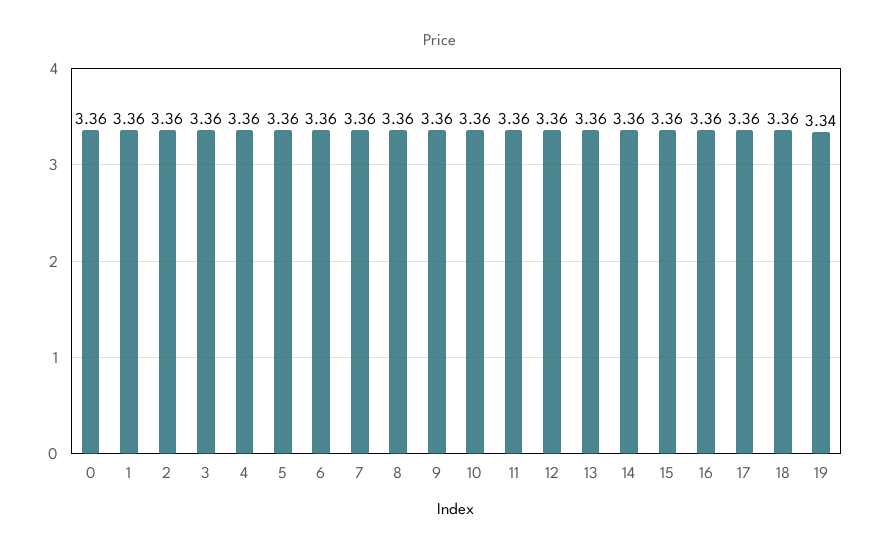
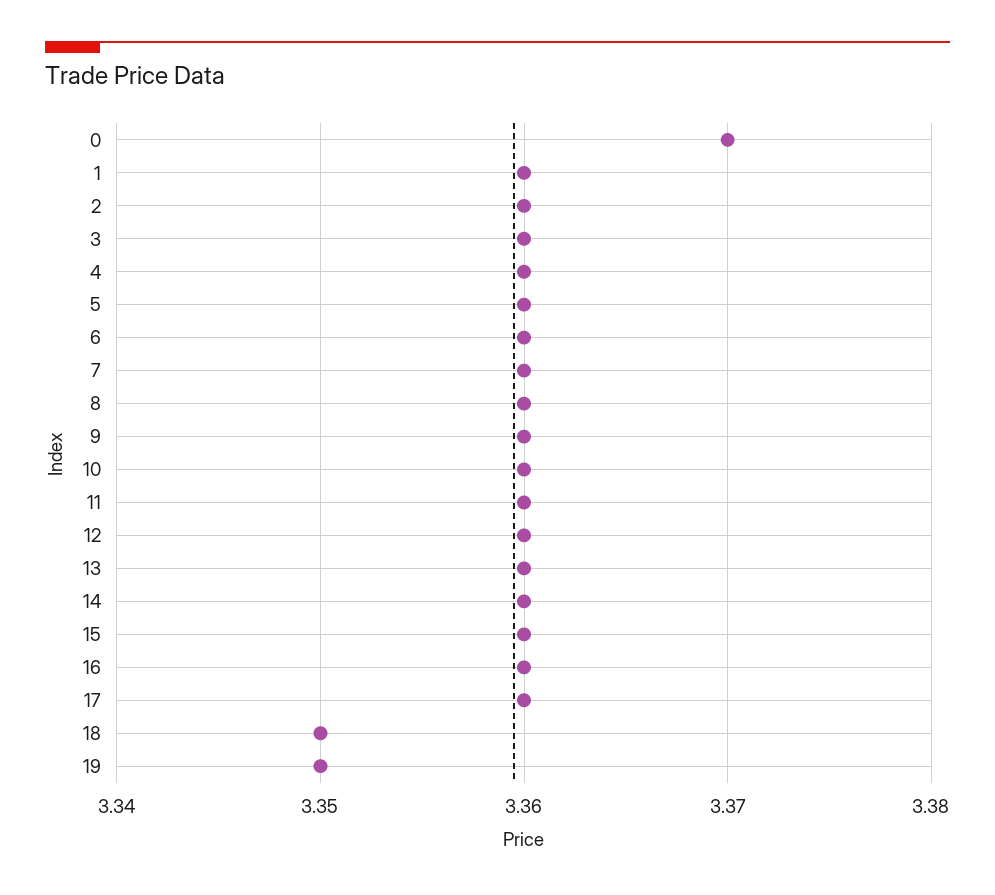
0: 3.36 -> 3.37
18: 3.36 -> 3.35
19: 3.34 -> 3.35

